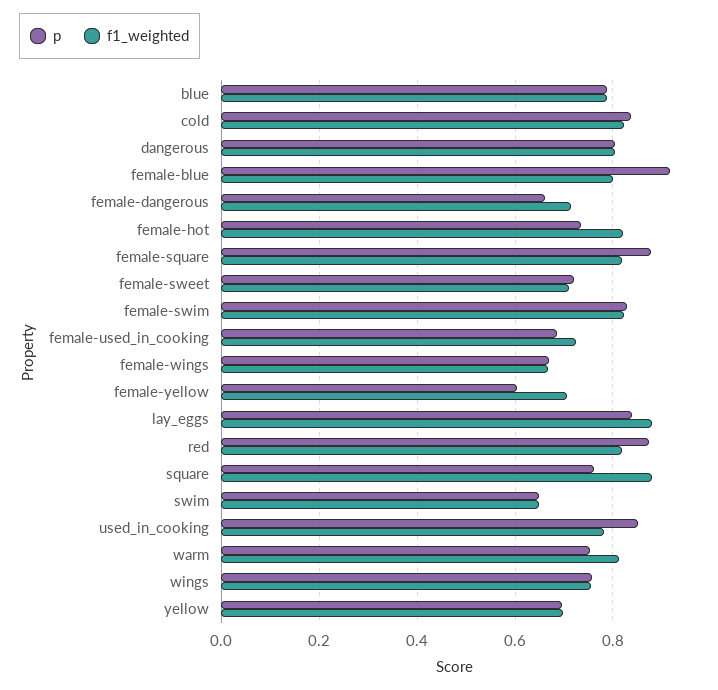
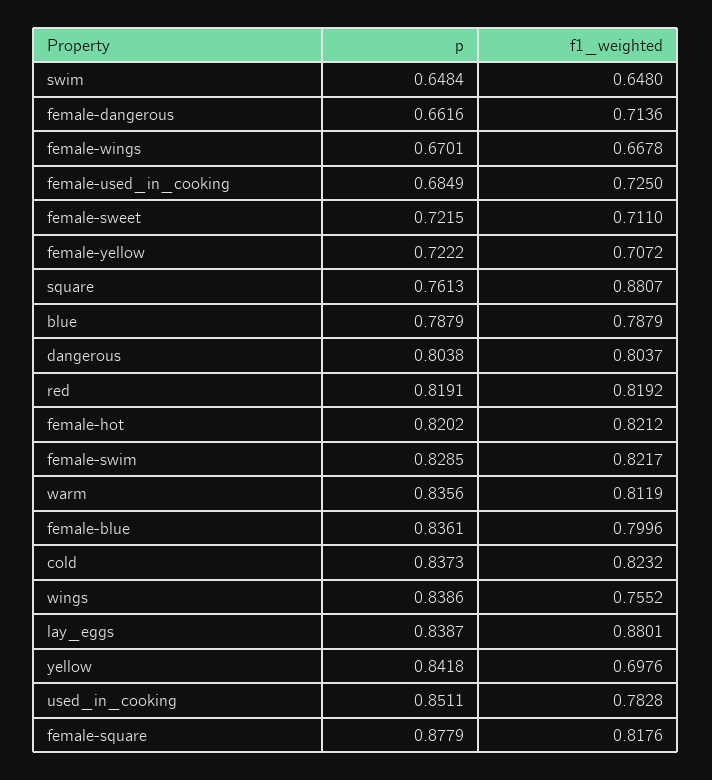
p, female-blue: 0.92 -> 0.8361
p, female-hot: 0.74 -> 0.8202
p, female-yellow: 0.6 -> 0.7222
p, red: 0.88 -> 0.8191
p, warm: 0.76 -> 0.8356
p, wings: 0.76 -> 0.8386
p, yellow: 0.7 -> 0.8418

